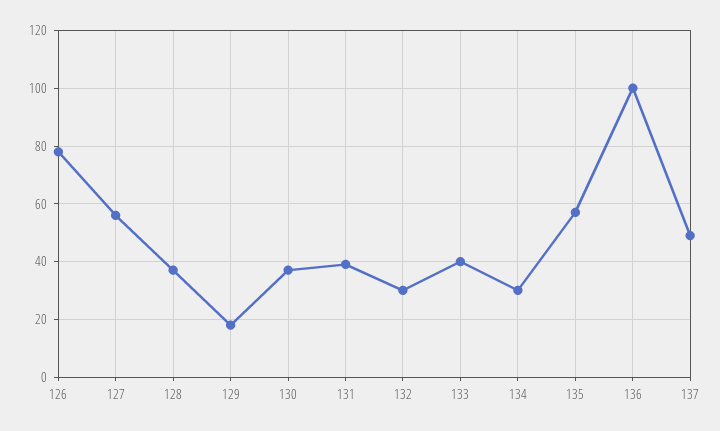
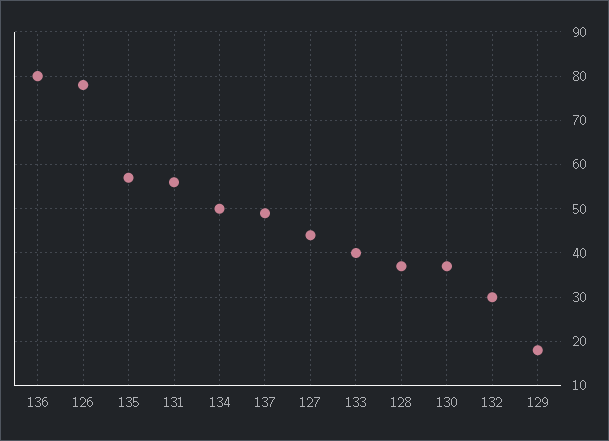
127: 55 -> 45
131: 40 -> 55
134: 30 -> 50
136: 100 -> 80

